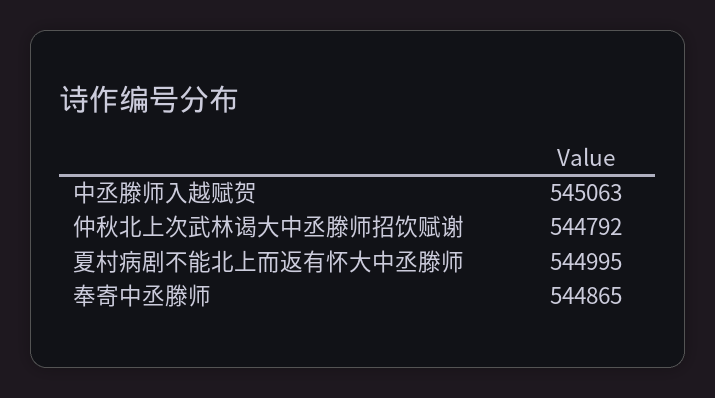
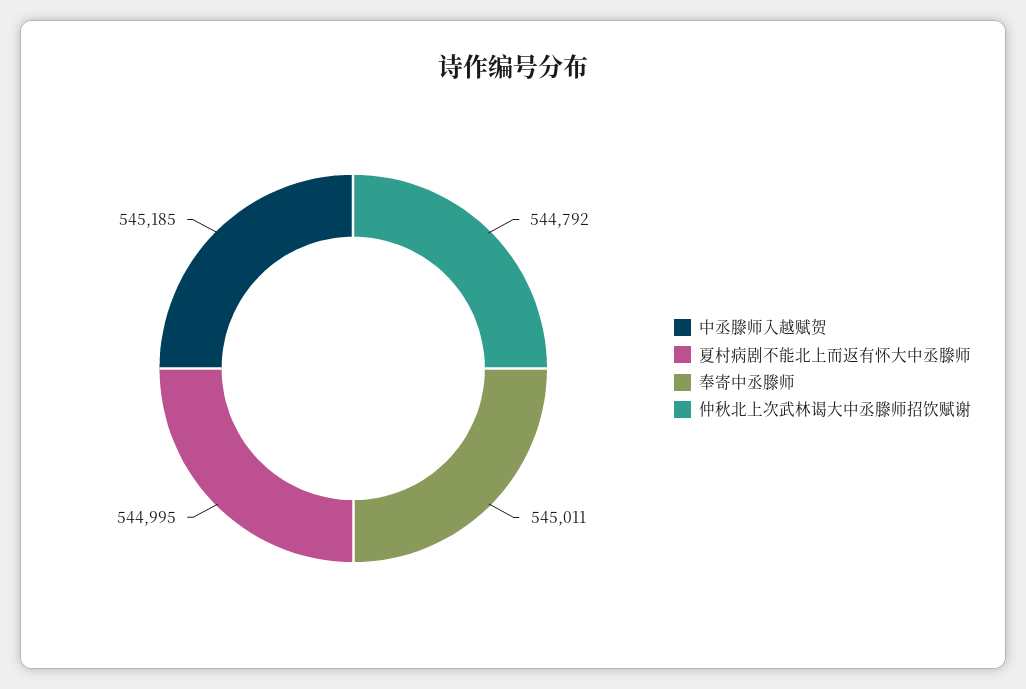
中丞滕师入越赋贺: 545063 -> 545185
奉寄中丞滕师: 544865 -> 545011

